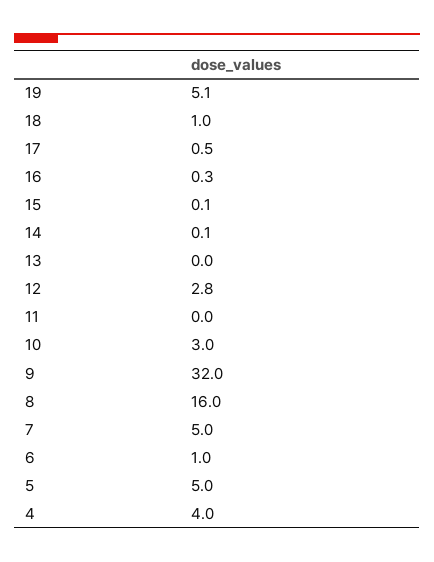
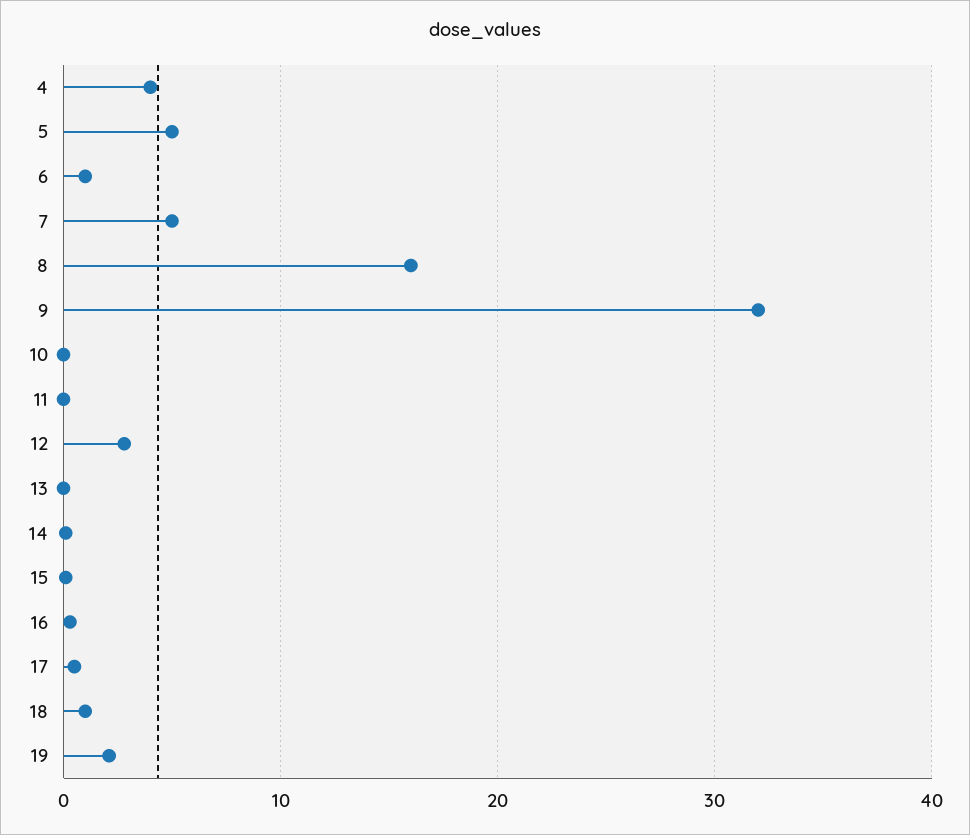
19: 5.1 -> 2
10: 3 -> 0

